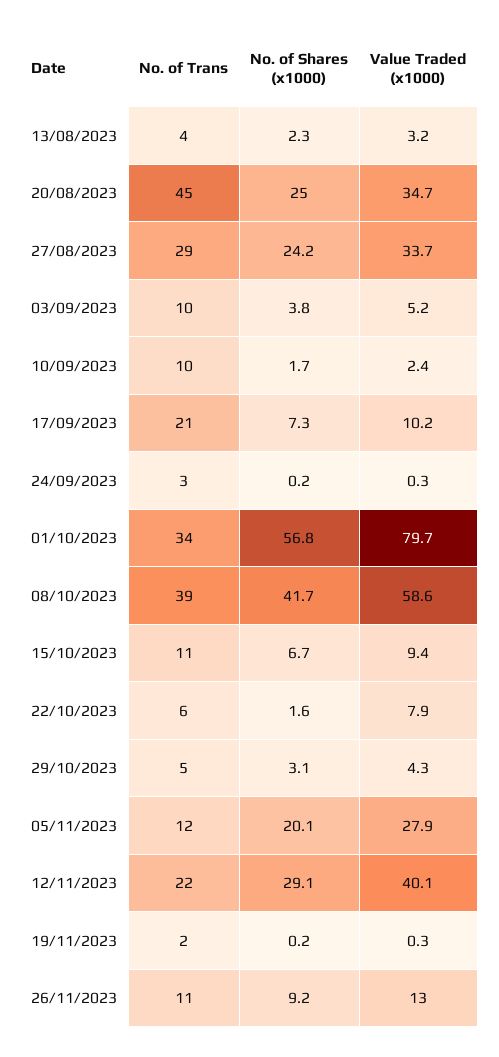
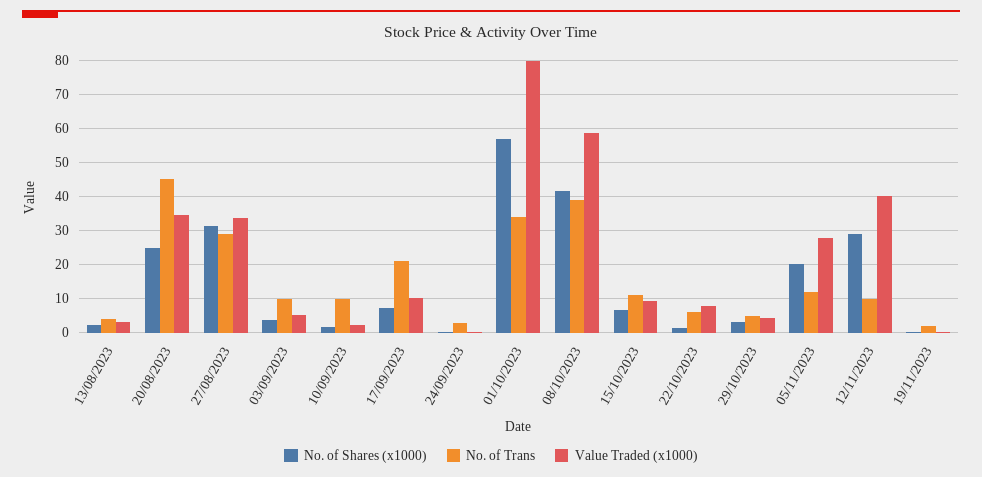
No. of Shares (x1000), 27/08/2023: 24.2 -> 32
No. of Trans, 12/11/2023: 22 -> 10
No. of Trans, 26/11/2023: 11 -> none
No. of Shares (x1000), 26/11/2023: 9.2 -> none
Value Traded (x1000), 26/11/2023: 13 -> none

